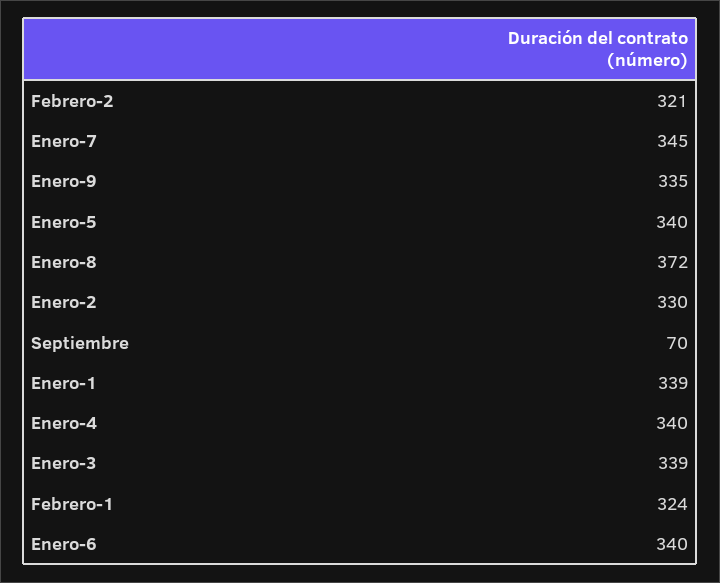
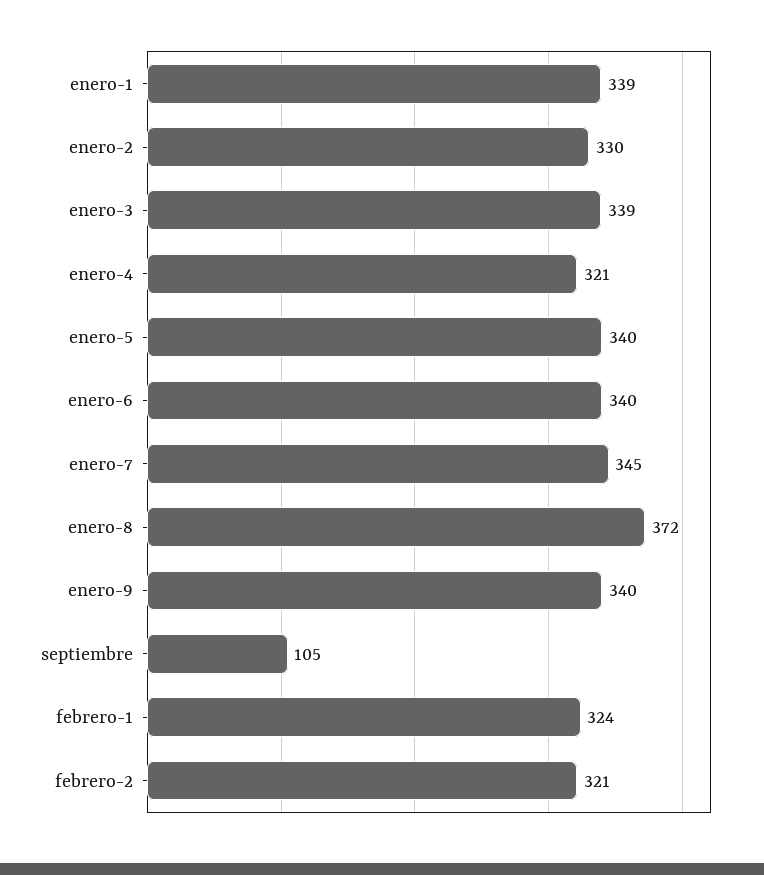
Enero-9: 335 -> 340
Septiembre: 70 -> 105
Enero-4: 340 -> 321

